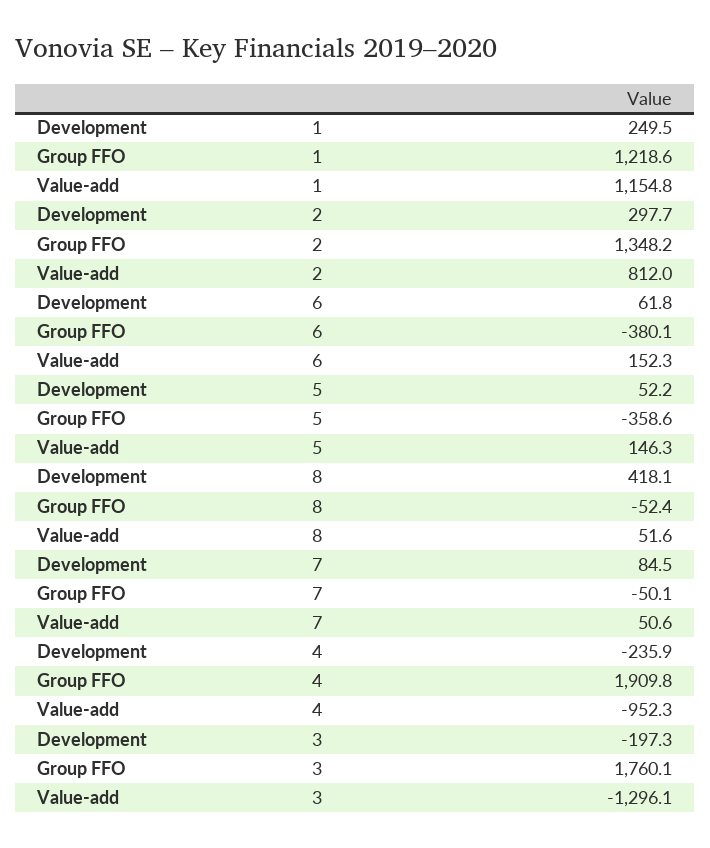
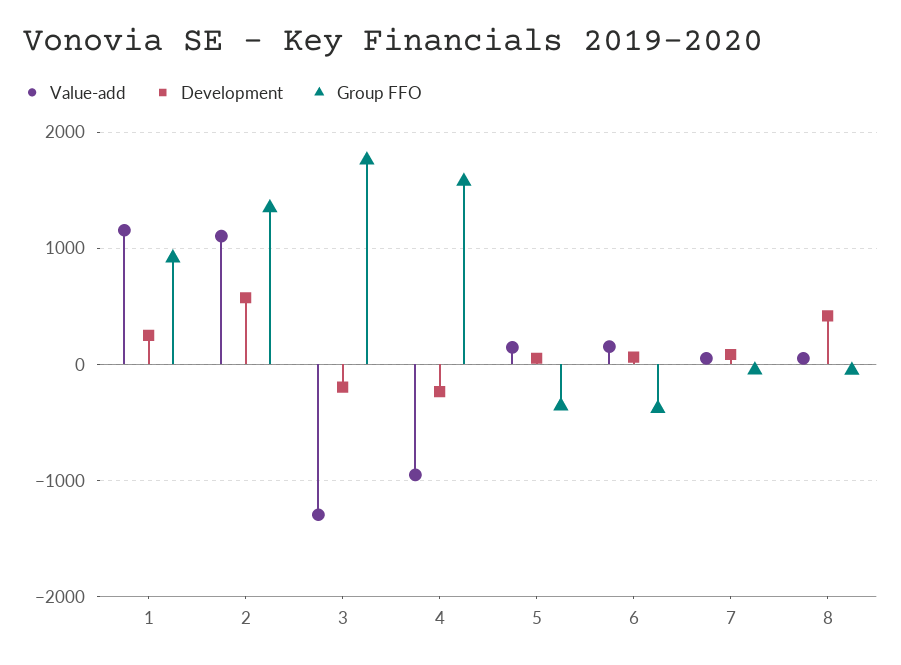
Group FFO, 1: 1218.6 -> 900
Development, 2: 297.7 -> 600
Value-add, 2: 812 -> 1100
Group FFO, 4: 1909.8 -> 1600

